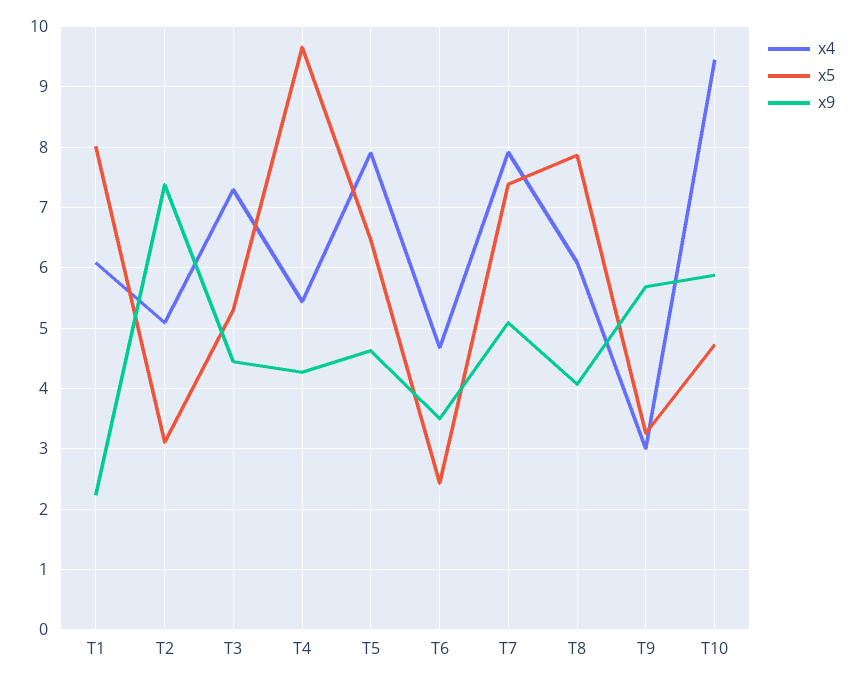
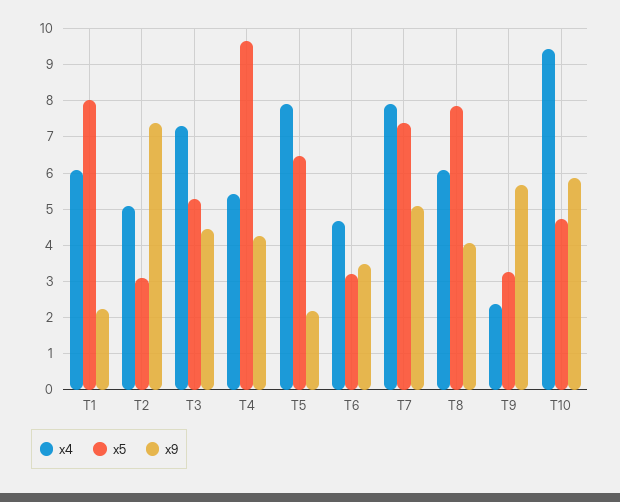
x9, T5: 4.6 -> 2.2
x5, T6: 2.4 -> 3.2
x4, T9: 3 -> 2.4

